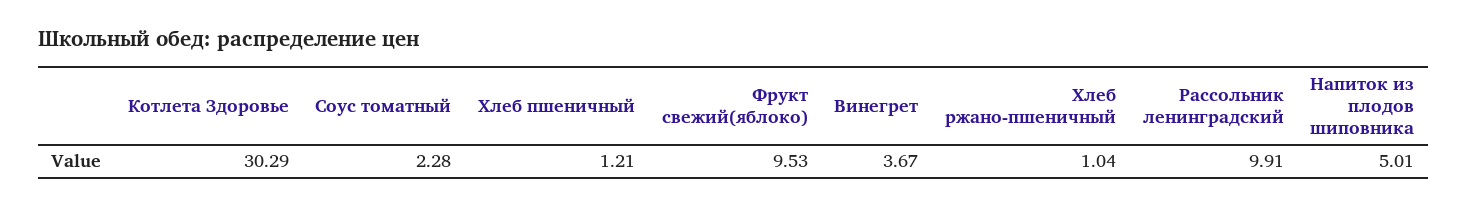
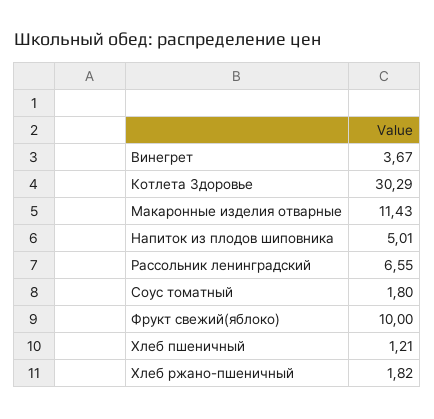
Соус томатный: 2.28 -> 1.8
Фрукт свежий(яблоко): 9.53 -> 10
Хлеб ржано-пшеничный: 1.04 -> 1.82
Рассольник ленинградский: 9.91 -> 6.55
Макаронные изделия отварные: none -> 11.43

